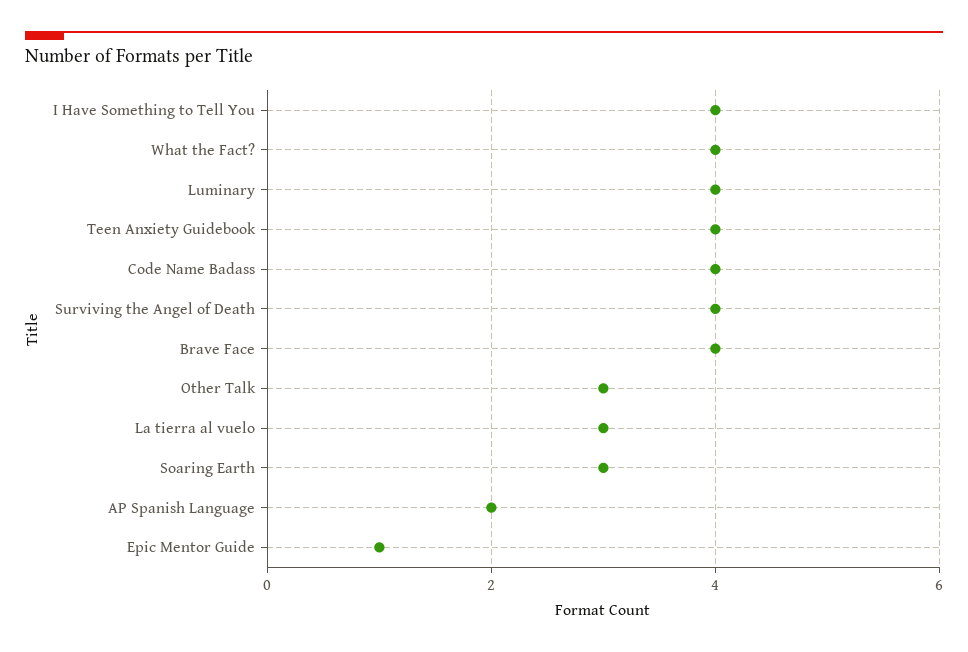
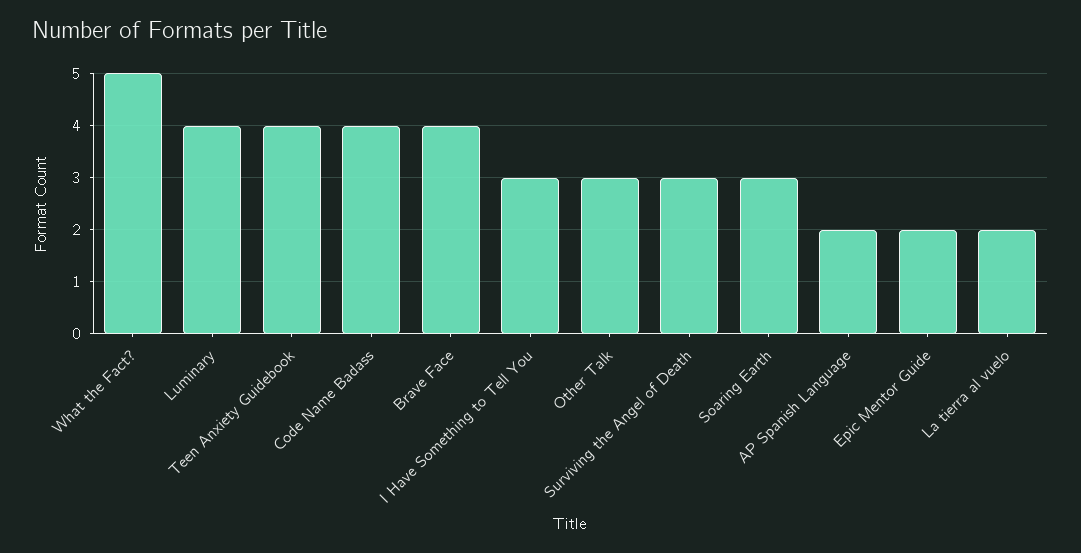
I Have Something to Tell You: 4 -> 3
What the Fact?: 4 -> 5
Surviving the Angel of Death: 4 -> 3
La tierra al vuelo: 3 -> 2
Epic Mentor Guide: 1 -> 2

